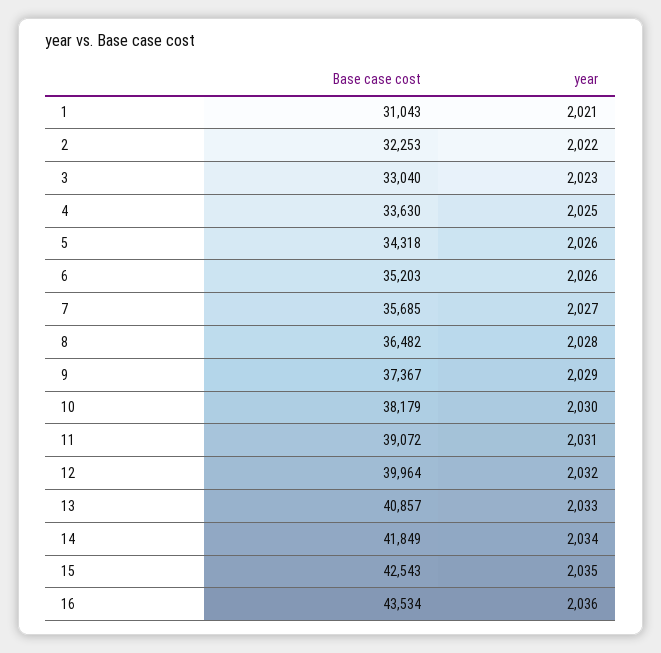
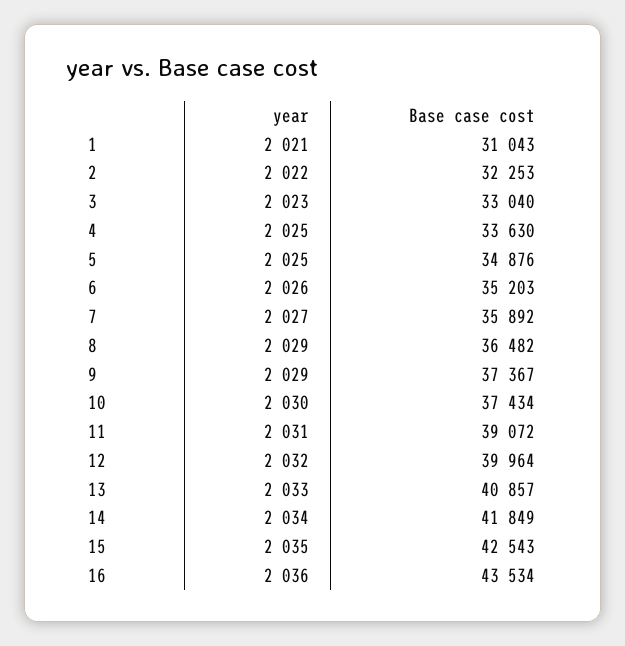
Base case cost, 5: 34318 -> 34876
year, 5: 2026 -> 2025
Base case cost, 7: 35685 -> 35892
year, 8: 2028 -> 2029
Base case cost, 10: 38179 -> 37434

